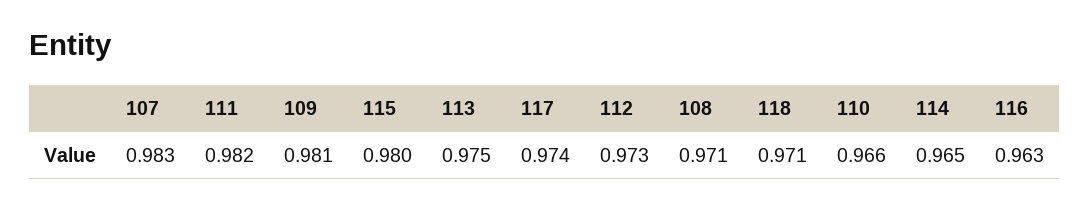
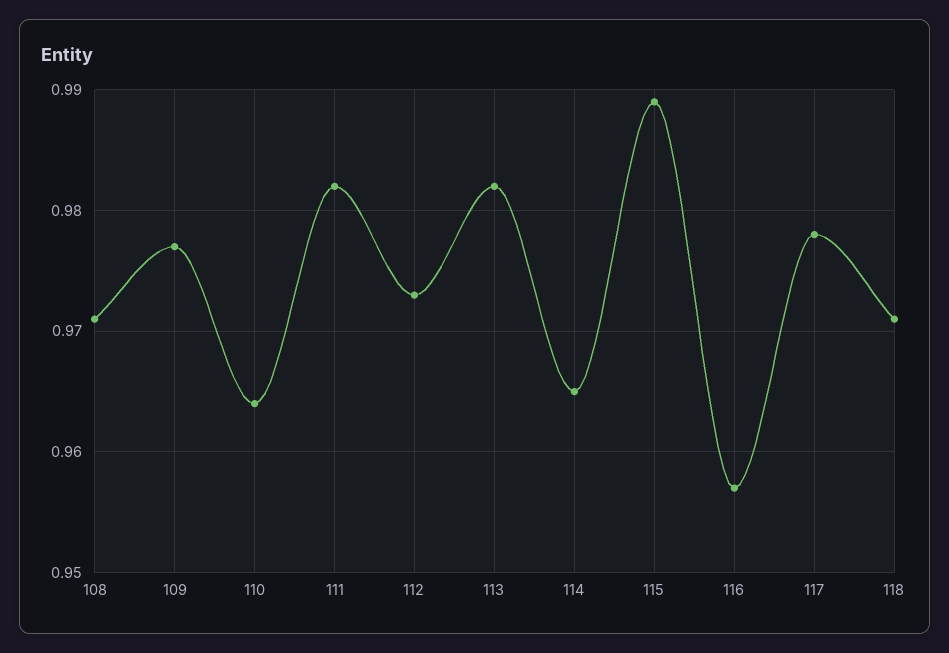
107: 0.983 -> none
109: 0.981 -> 0.977
115: 0.98 -> 0.989
113: 0.975 -> 0.982
117: 0.974 -> 0.978
110: 0.966 -> 0.964
116: 0.963 -> 0.957

